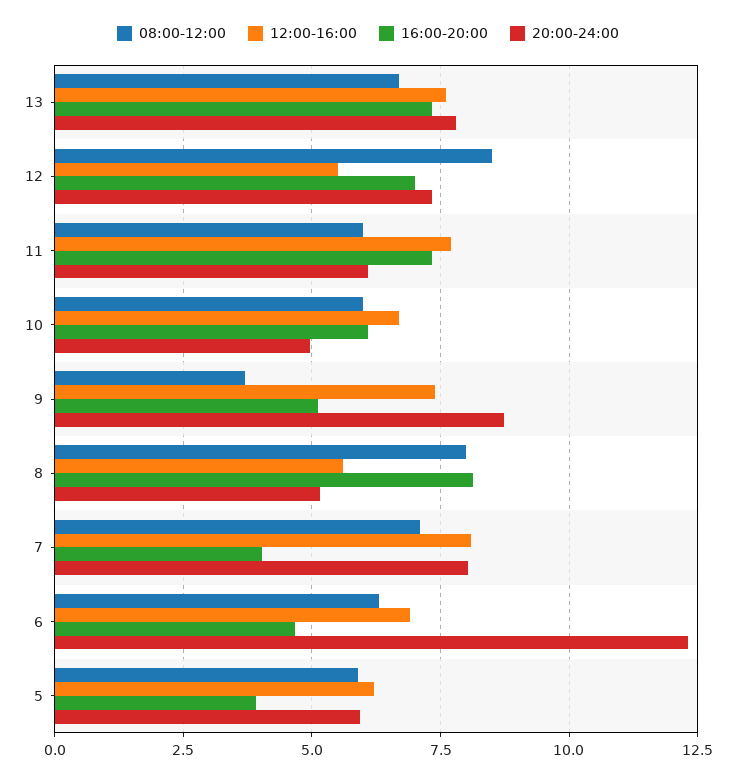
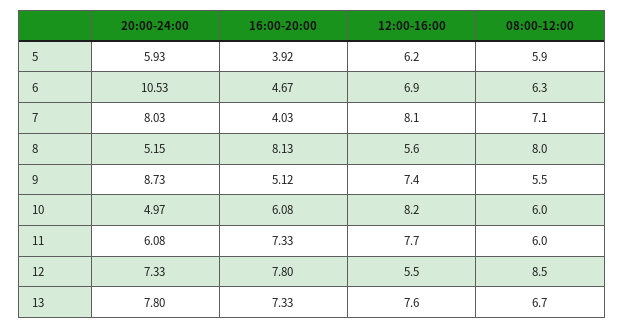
16:00-20:00, 12: 7 -> 7.8
12:00-16:00, 10: 6.75 -> 8.2
08:00-12:00, 9: 3.75 -> 5.5
20:00-24:00, 6: 12.25 -> 10.53

